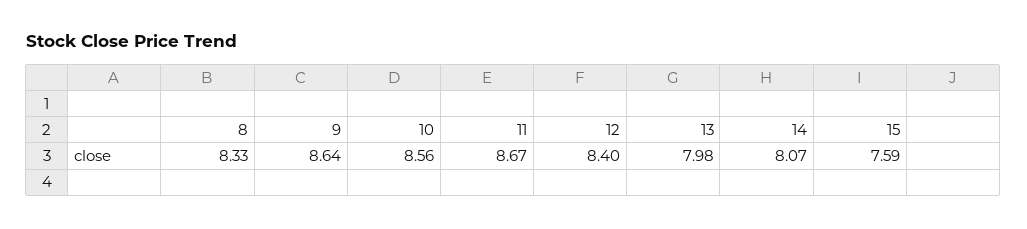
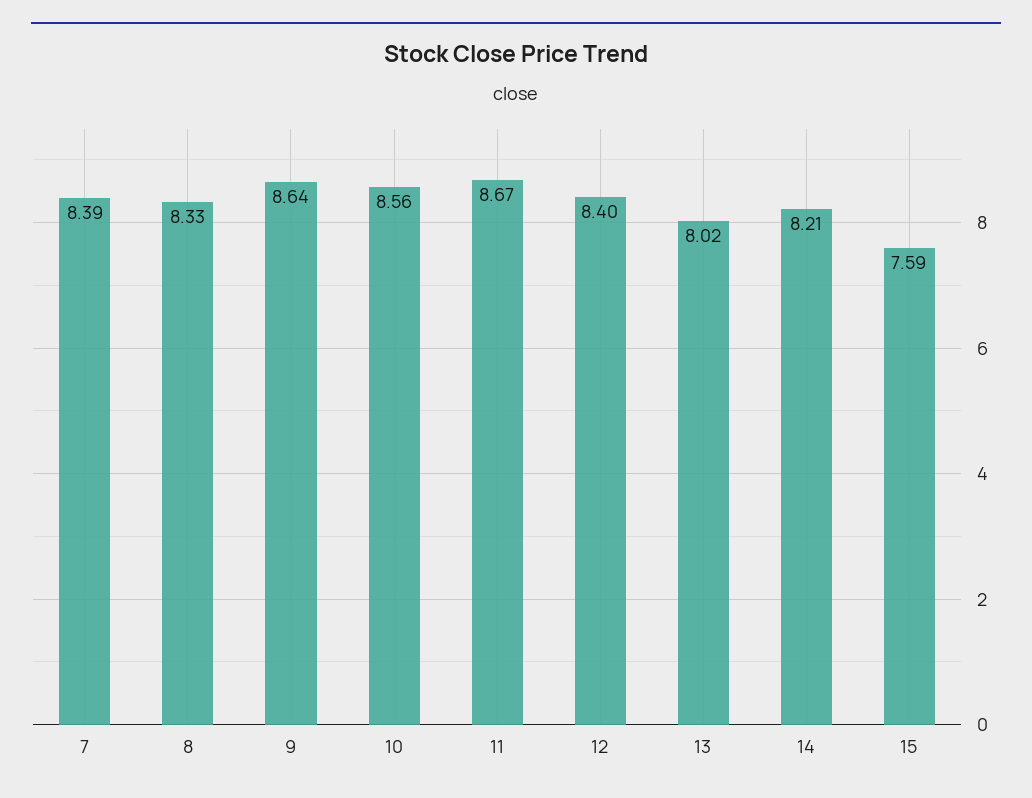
13: 7.98 -> 8.02
14: 8.07 -> 8.21
7: none -> 8.39

